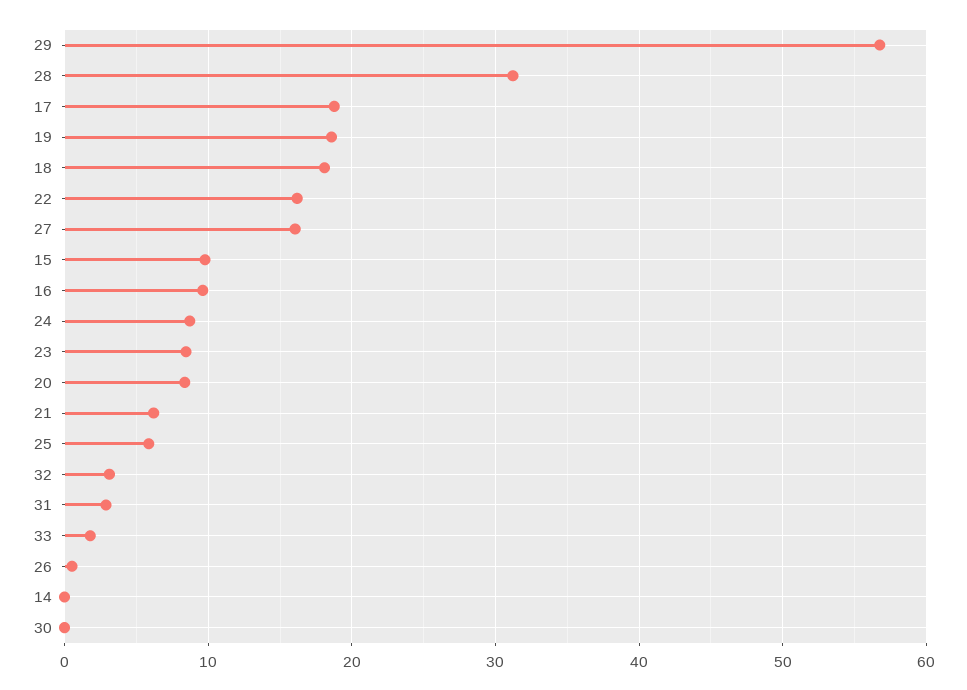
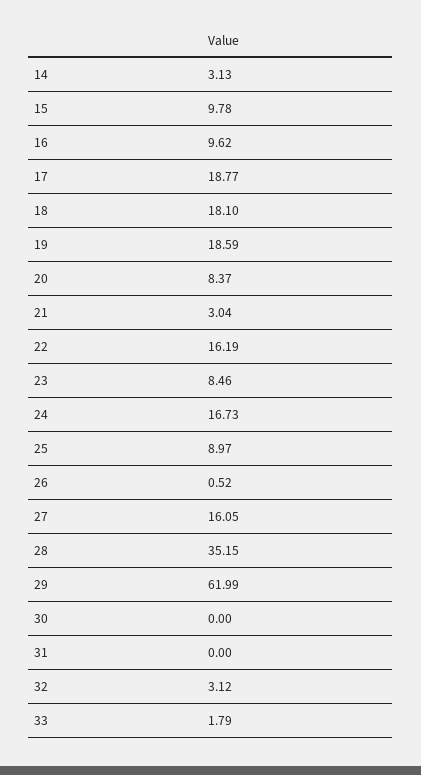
29: 57 -> 61.99
28: 31 -> 35.15
24: 9 -> 16.73
21: 6 -> 3.04
25: 6 -> 8.97
31: 3 -> 0
14: 0 -> 3.13

